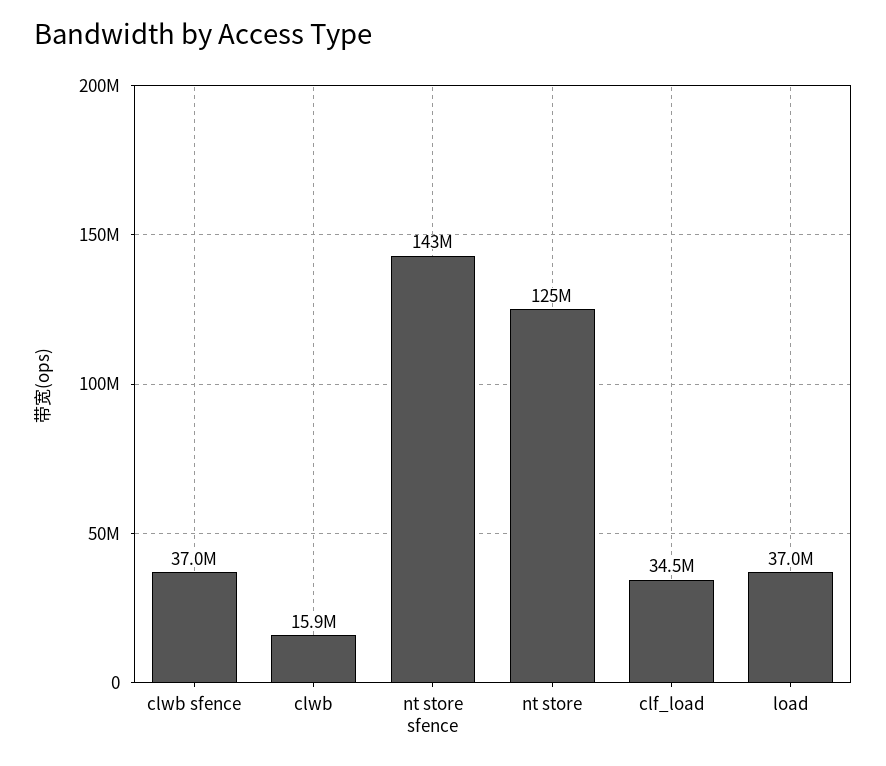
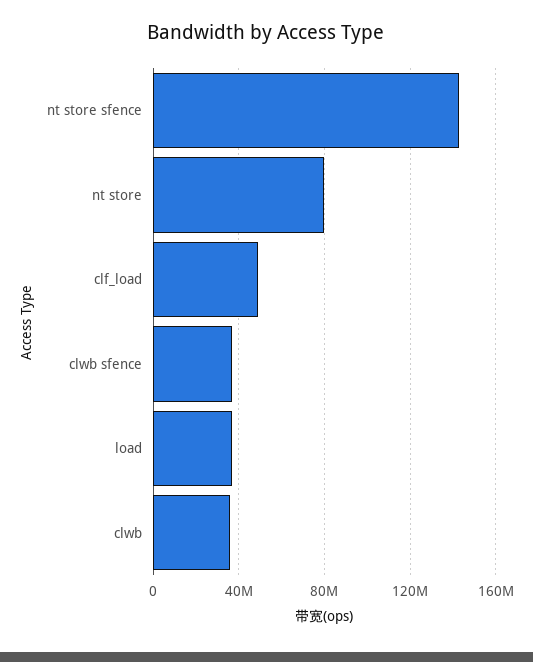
clwb: 15900000 -> 35000000
nt store: 125000000 -> 80000000
clf_load: 34500000 -> 50000000

